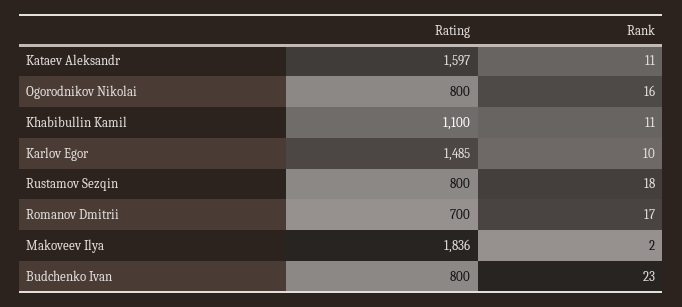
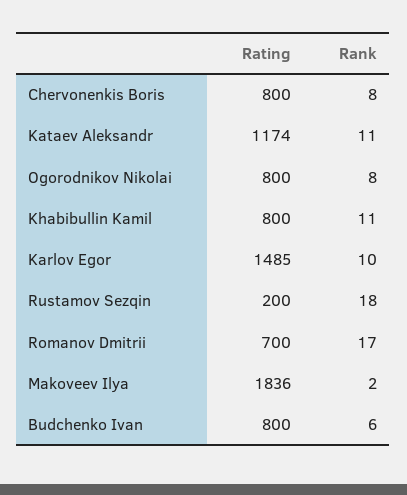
Rating, Kataev Aleksandr: 1597 -> 1174
Rank, Ogorodnikov Nikolai: 16 -> 8
Rating, Khabibullin Kamil: 1100 -> 800
Rating, Rustamov Sezqin: 800 -> 200
Rank, Budchenko Ivan: 23 -> 6
Rating, Chervonenkis Boris: none -> 800
Rank, Chervonenkis Boris: none -> 8

